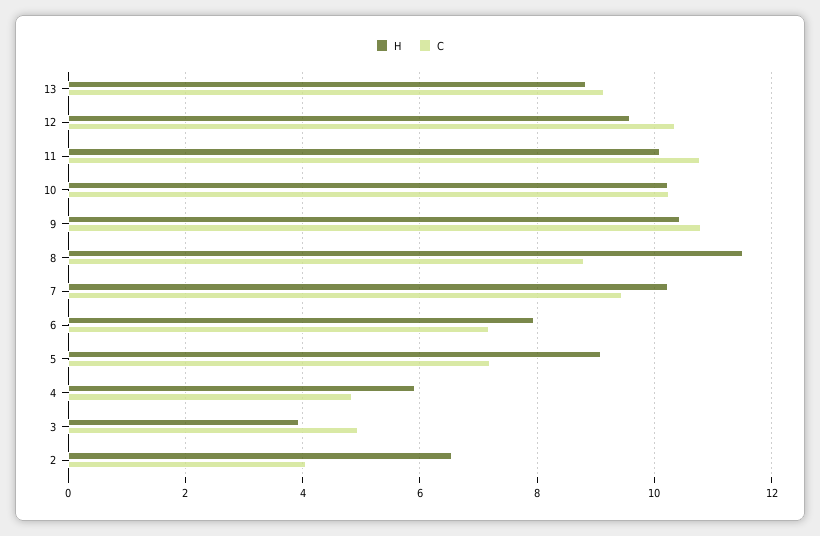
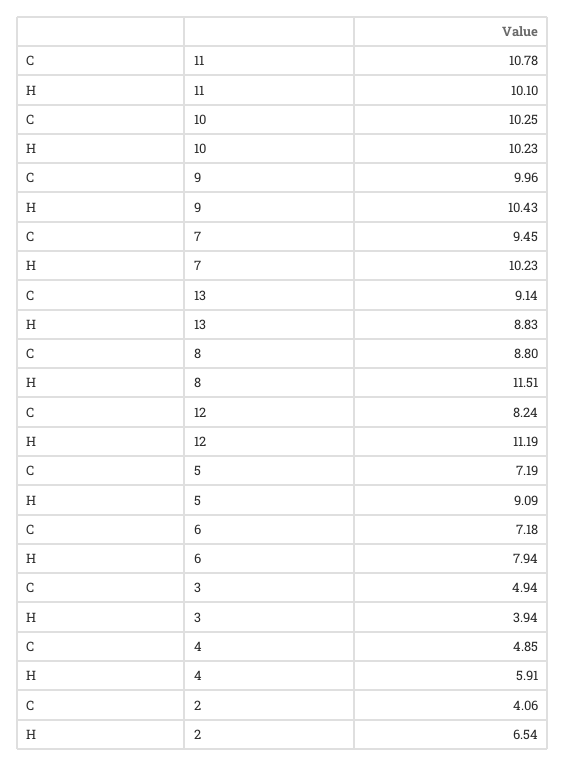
H, 12: 9.6 -> 11.19
C, 12: 10.4 -> 8.24
C, 9: 10.8 -> 9.96

